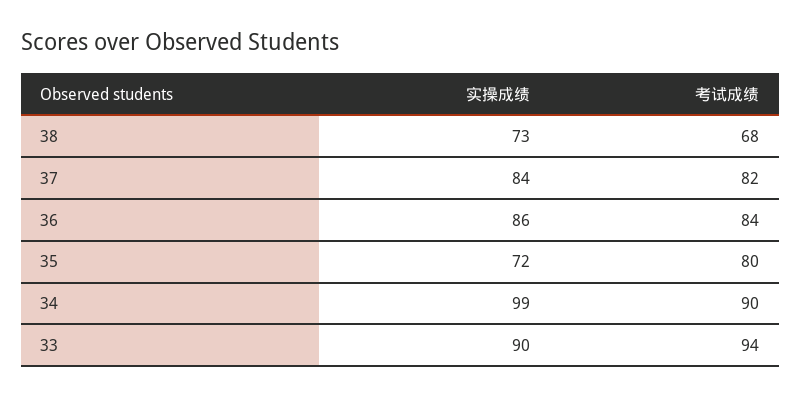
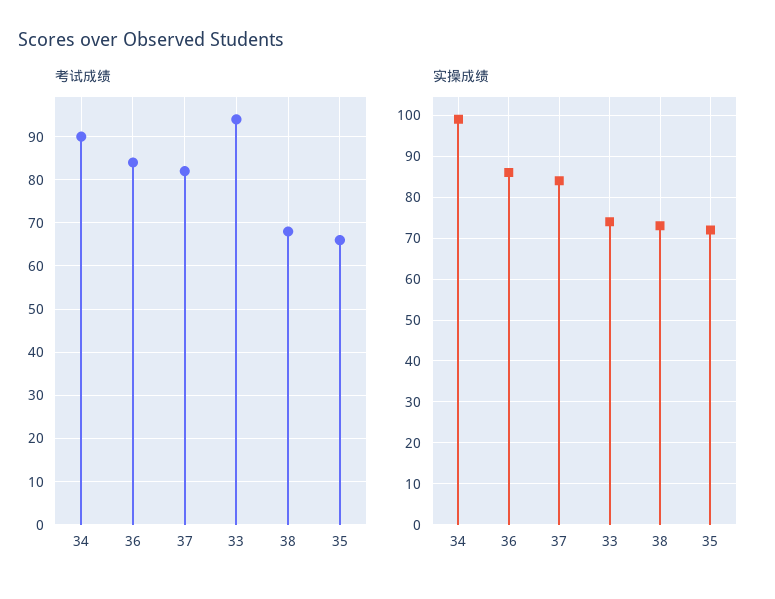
考试成绩, 35: 80 -> 65
实操成绩, 33: 90 -> 75

